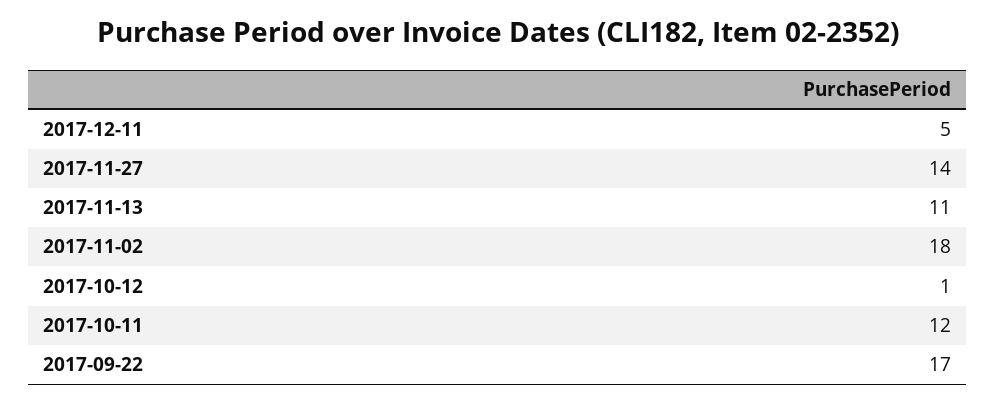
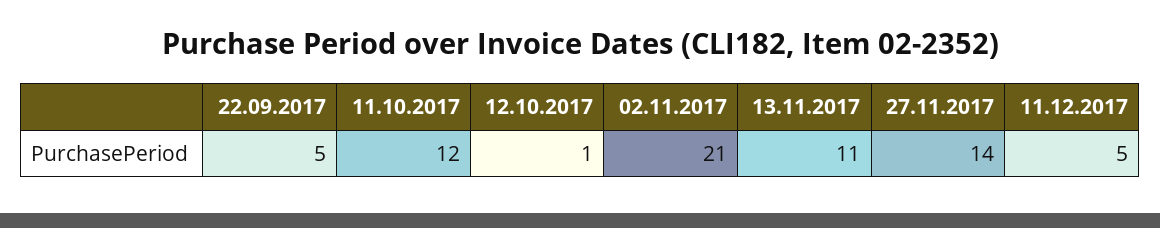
2017-11-02: 18 -> 21
2017-09-22: 17 -> 5

